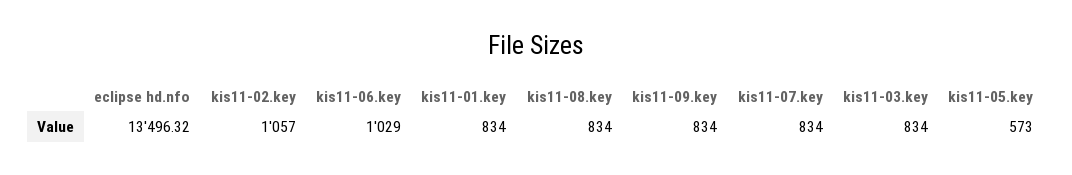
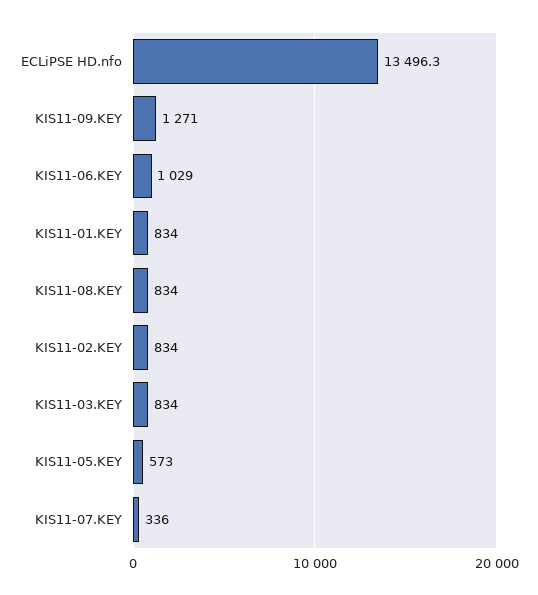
kis11-02.key: 1057 -> 834
kis11-09.key: 834 -> 1271
kis11-07.key: 834 -> 336

